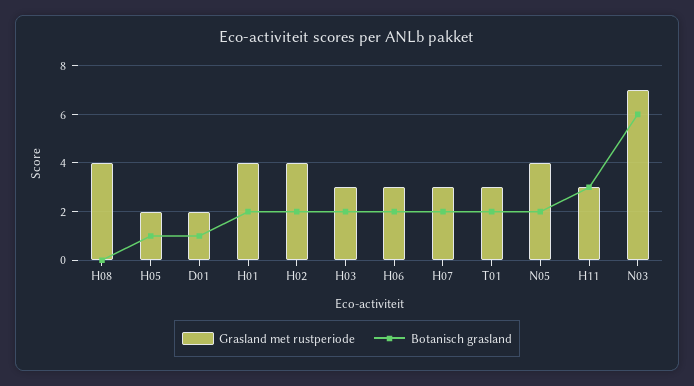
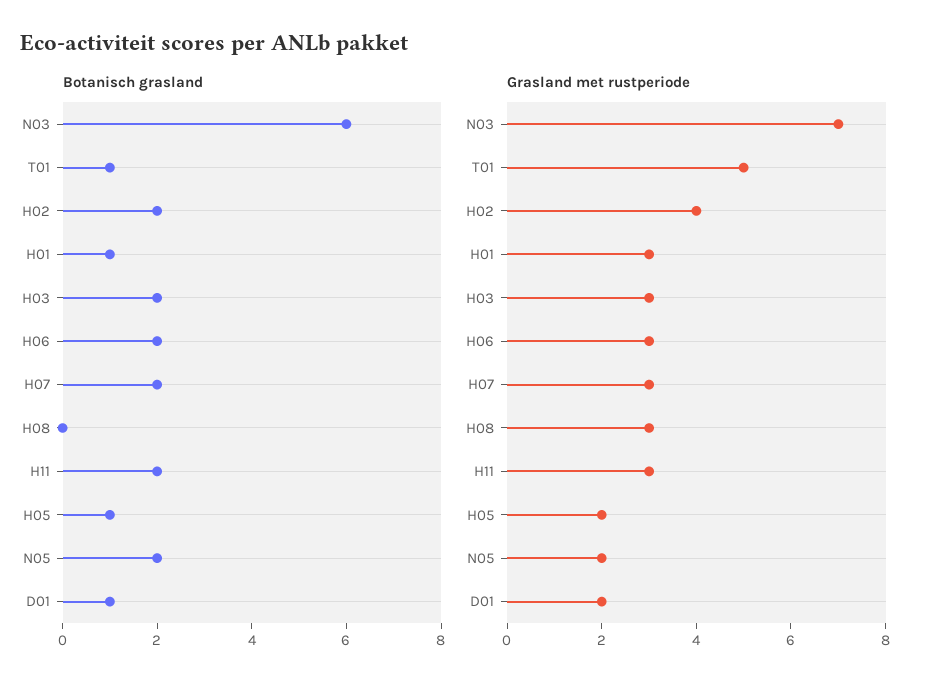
Grasland met rustperiode, H08: 4 -> 3
Grasland met rustperiode, H01: 4 -> 3
Botanisch grasland, H01: 2 -> 1
Grasland met rustperiode, T01: 3 -> 5
Botanisch grasland, T01: 2 -> 1
Grasland met rustperiode, N05: 4 -> 2
Botanisch grasland, H11: 3 -> 2

